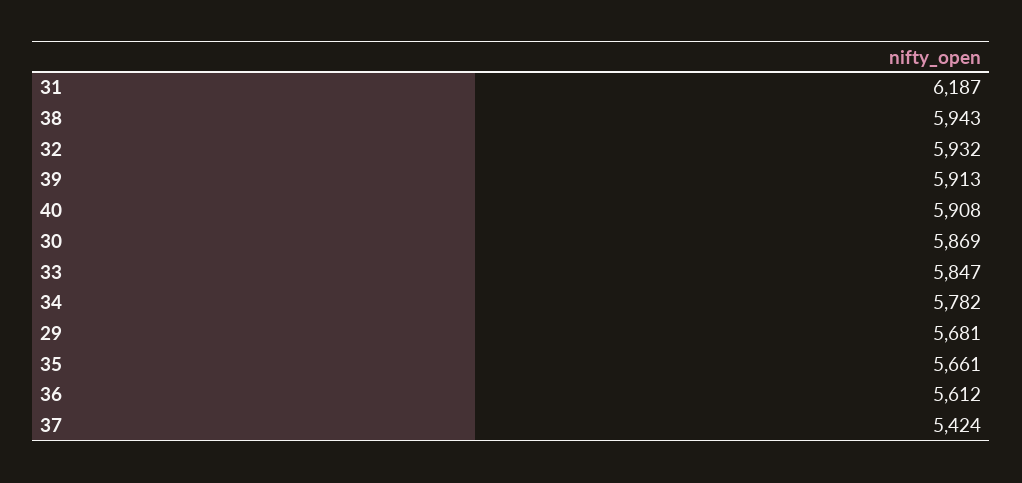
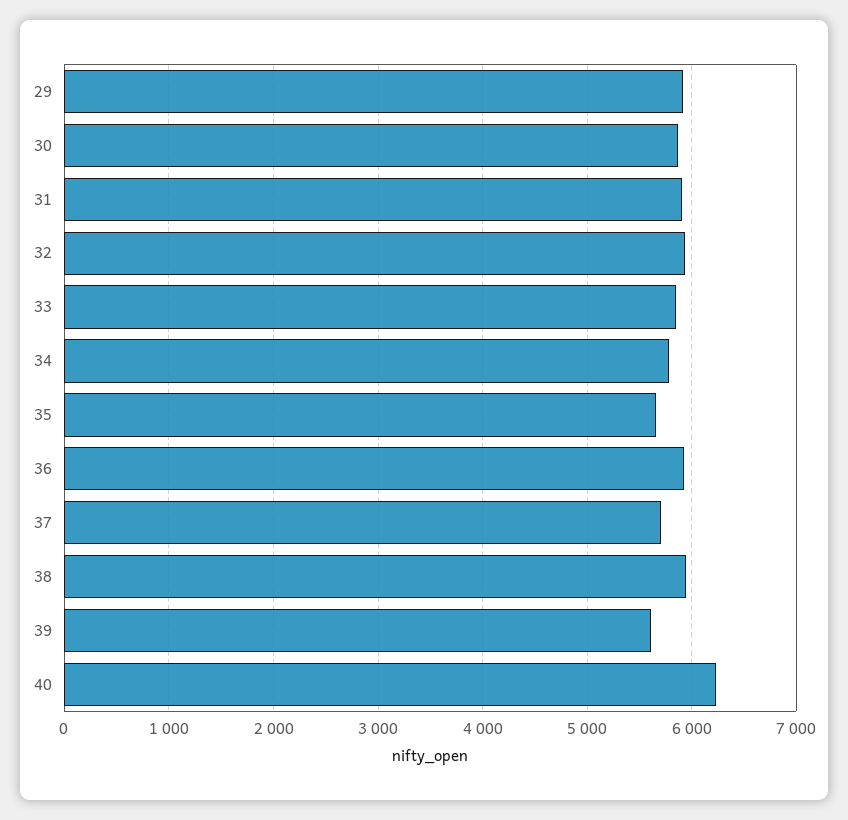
31: 6187 -> 5900
39: 5913 -> 5600
40: 5908 -> 6200
29: 5681 -> 5900
36: 5612 -> 5900
37: 5424 -> 5700

